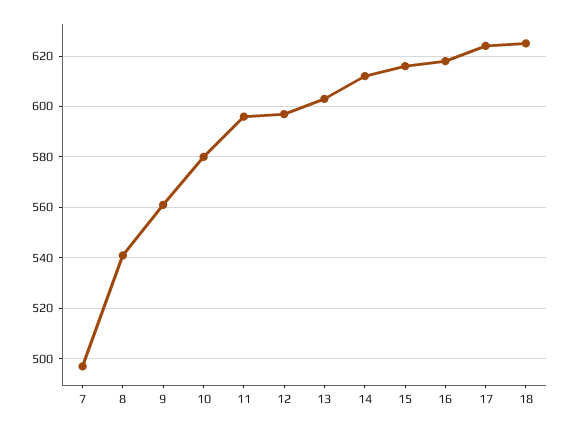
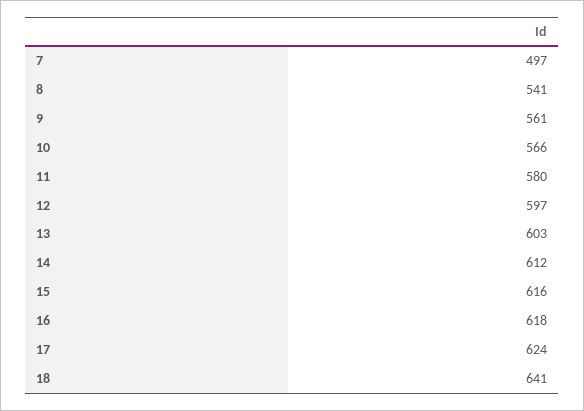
10: 580 -> 566
11: 595 -> 580
18: 625 -> 641

